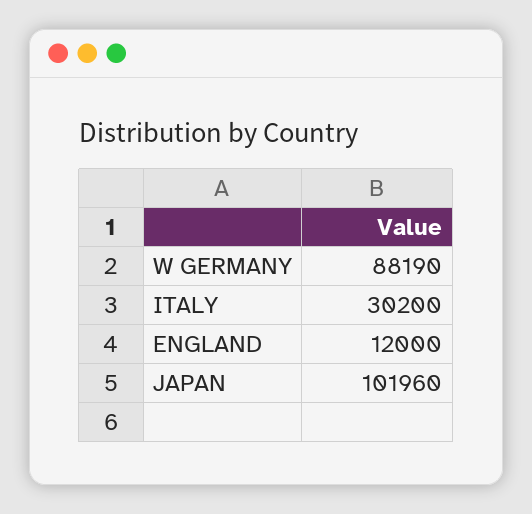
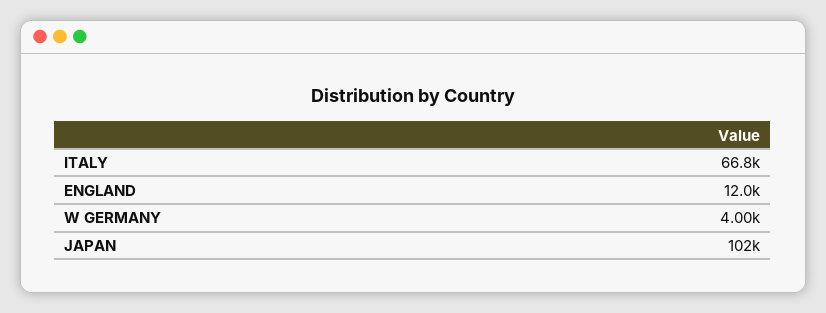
W GERMANY: 88190 -> 4000
ITALY: 30200 -> 66800

